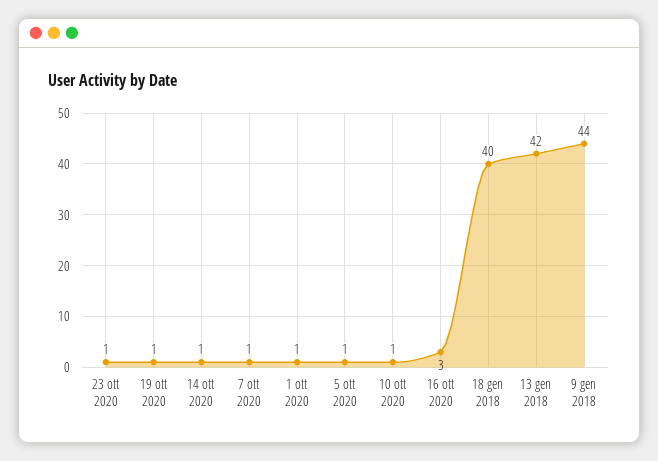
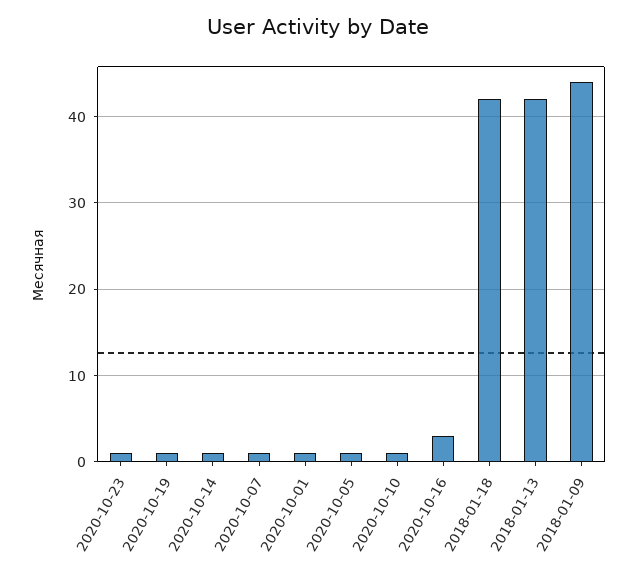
18 gen 2018: 40 -> 42

